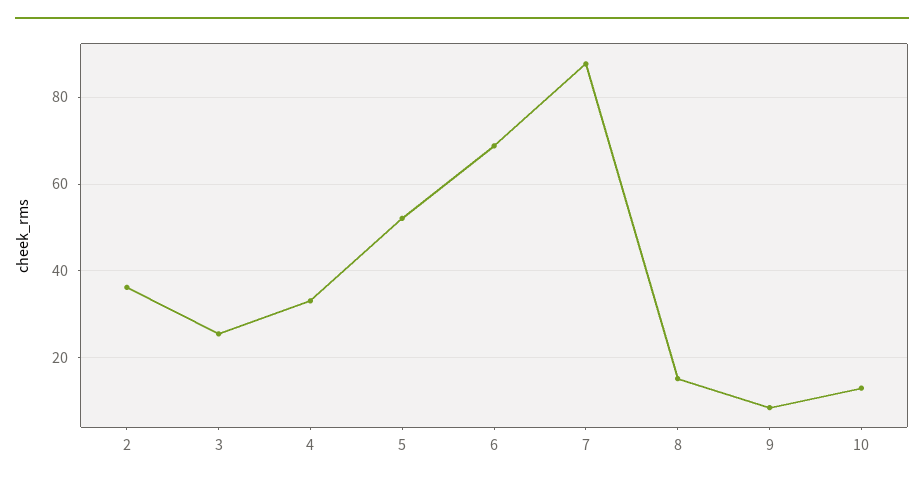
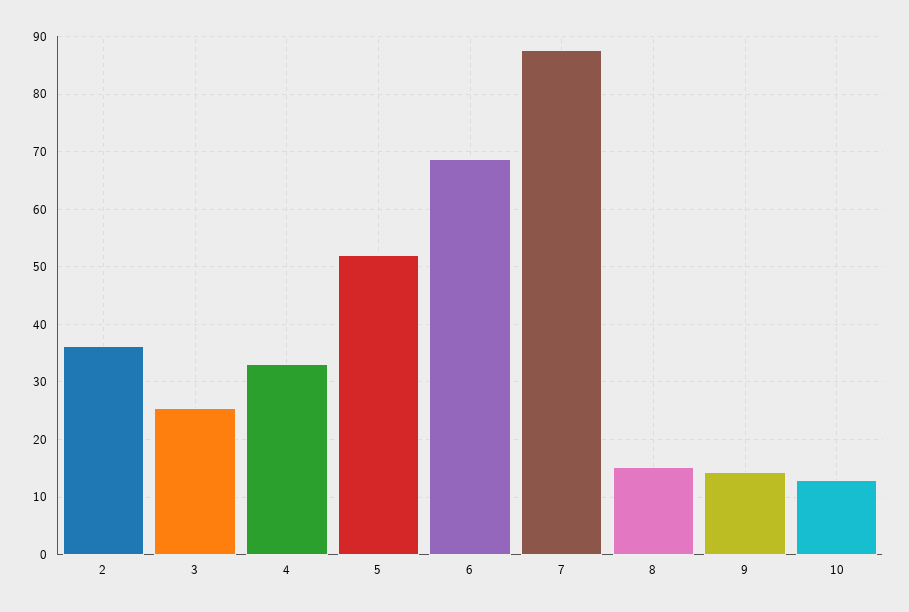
9: 8 -> 14

